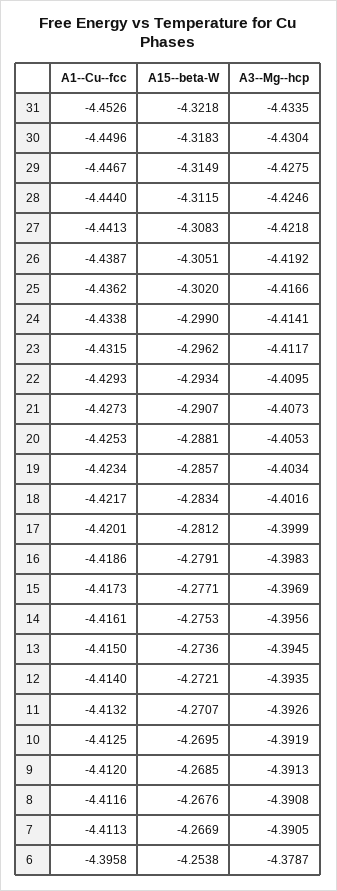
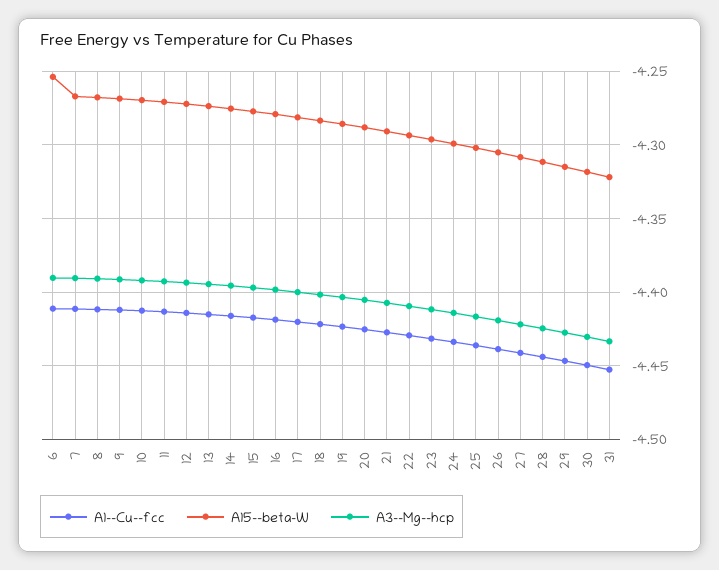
A1--Cu--fcc, 6: -4.3958 -> -4.41
A3--Mg--hcp, 6: -4.3787 -> -4.39

